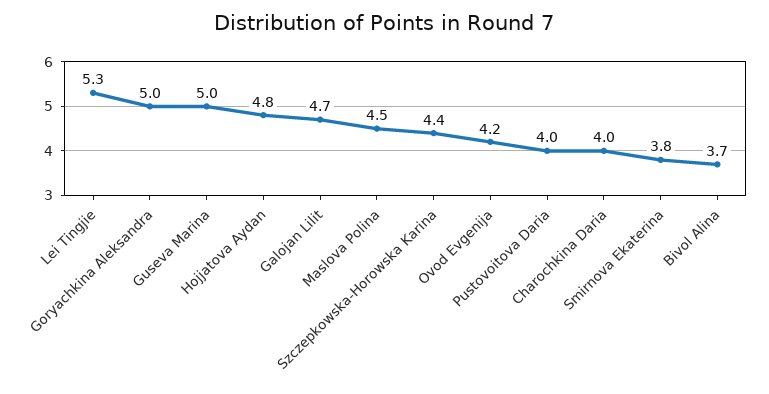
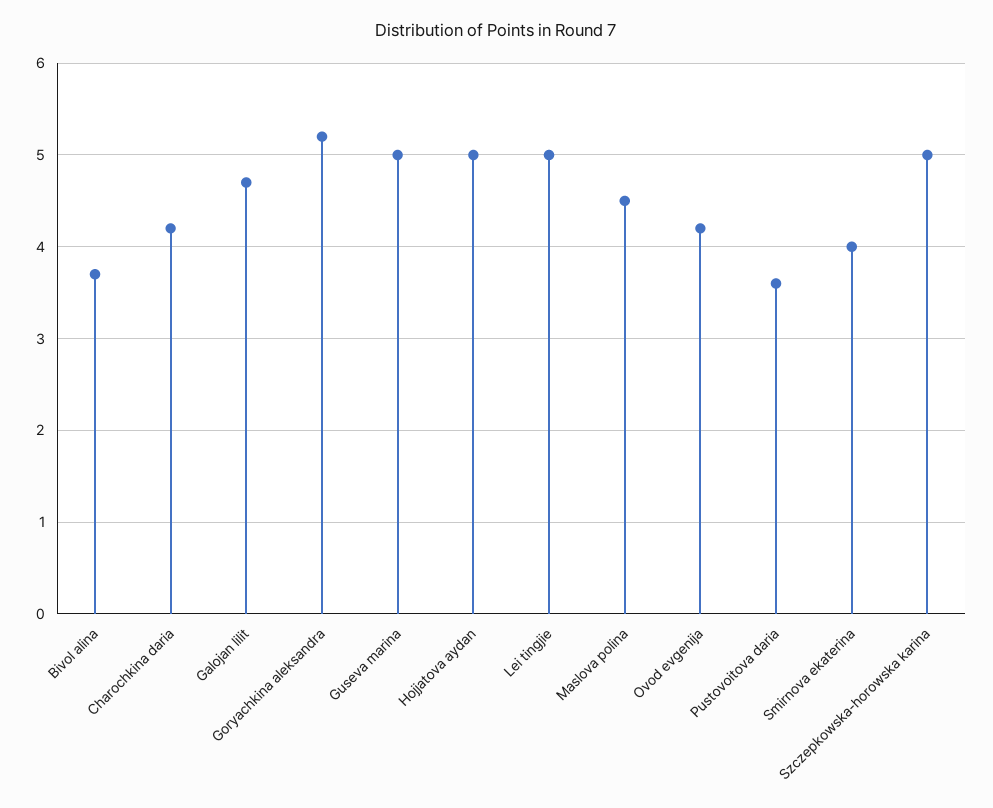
Lei Tingjie: 5.3 -> 5
Goryachkina Aleksandra: 5 -> 5.2
Hojjatova Aydan: 4.8 -> 5
Szczepkowska-Horowska Karina: 4.4 -> 5
Pustovoitova Daria: 4 -> 3.6
Charochkina Daria: 4 -> 4.2
Smirnova Ekaterina: 3.8 -> 4

